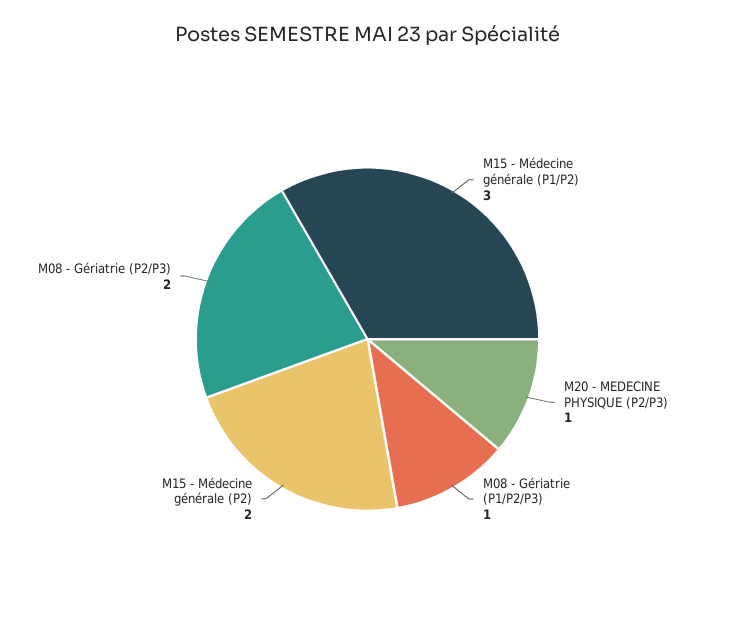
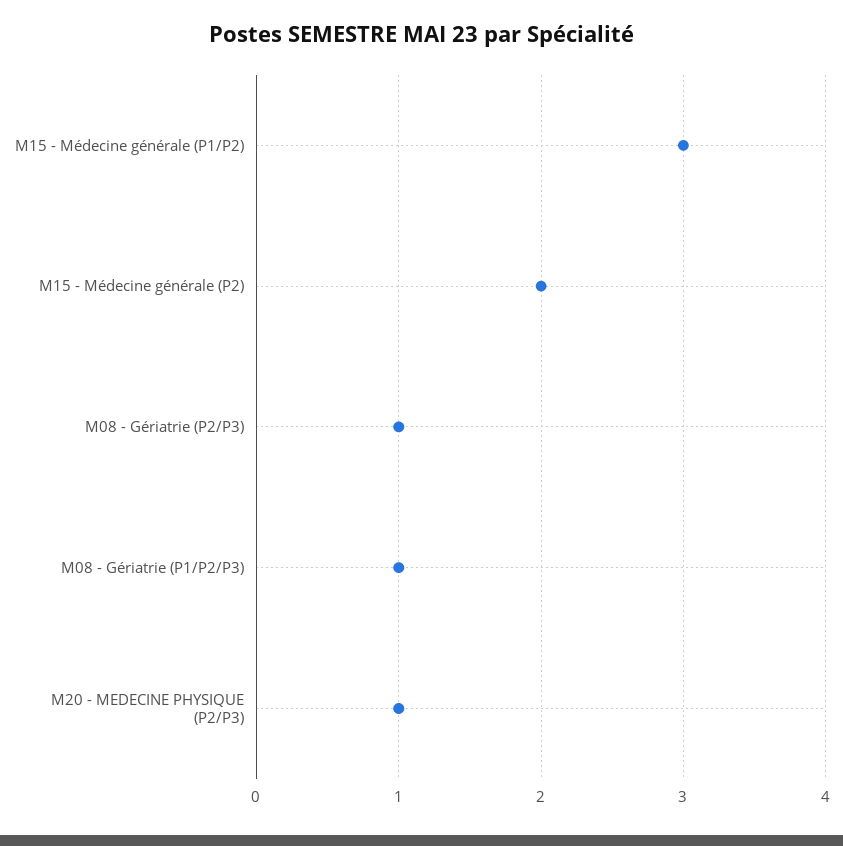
M08 - Gériatrie (P2/P3): 2 -> 1

